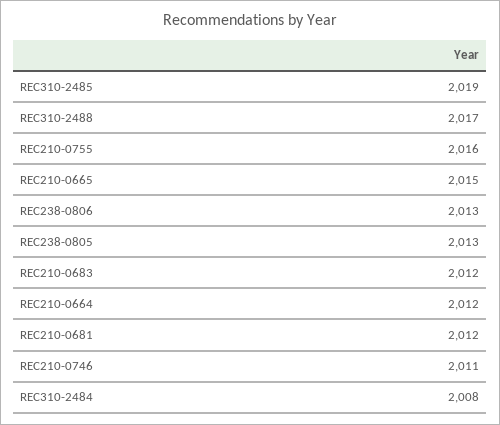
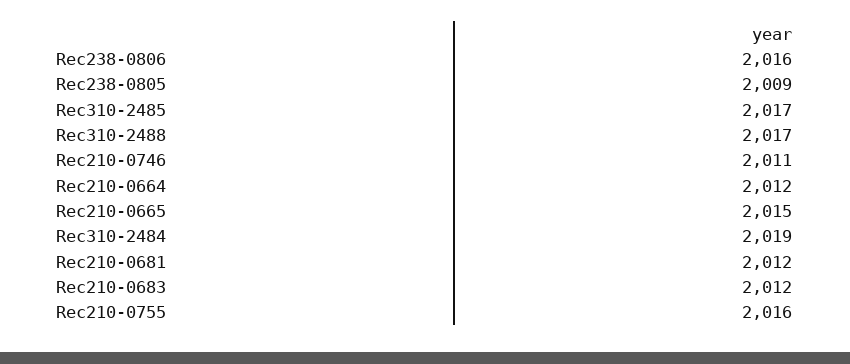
REC310-2485: 2019 -> 2017
REC238-0806: 2013 -> 2016
REC238-0805: 2013 -> 2009
REC310-2484: 2008 -> 2019

